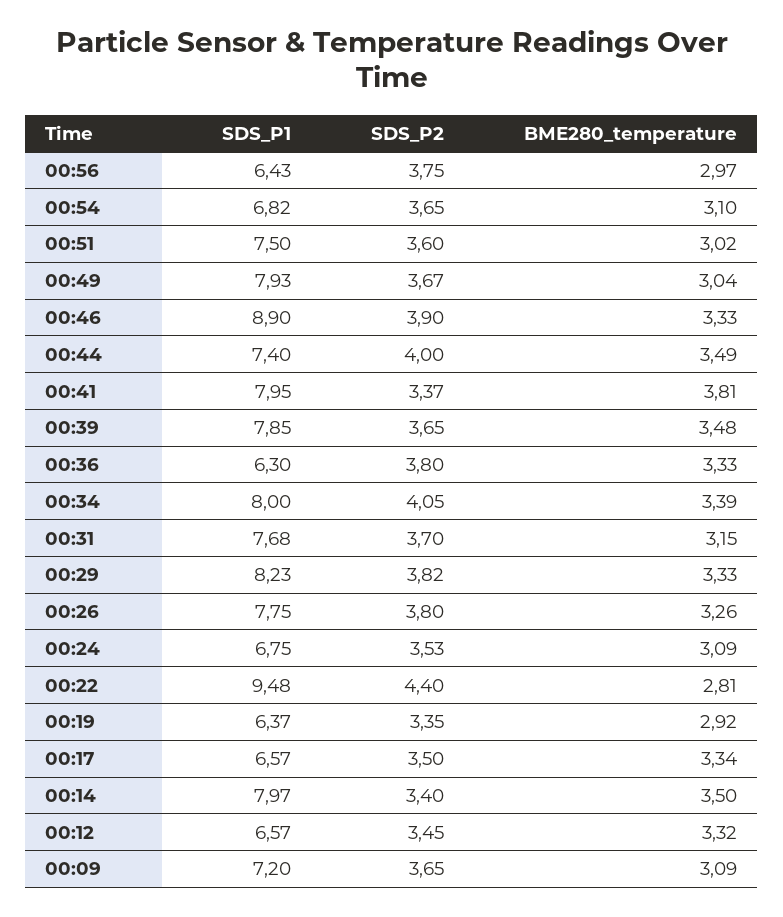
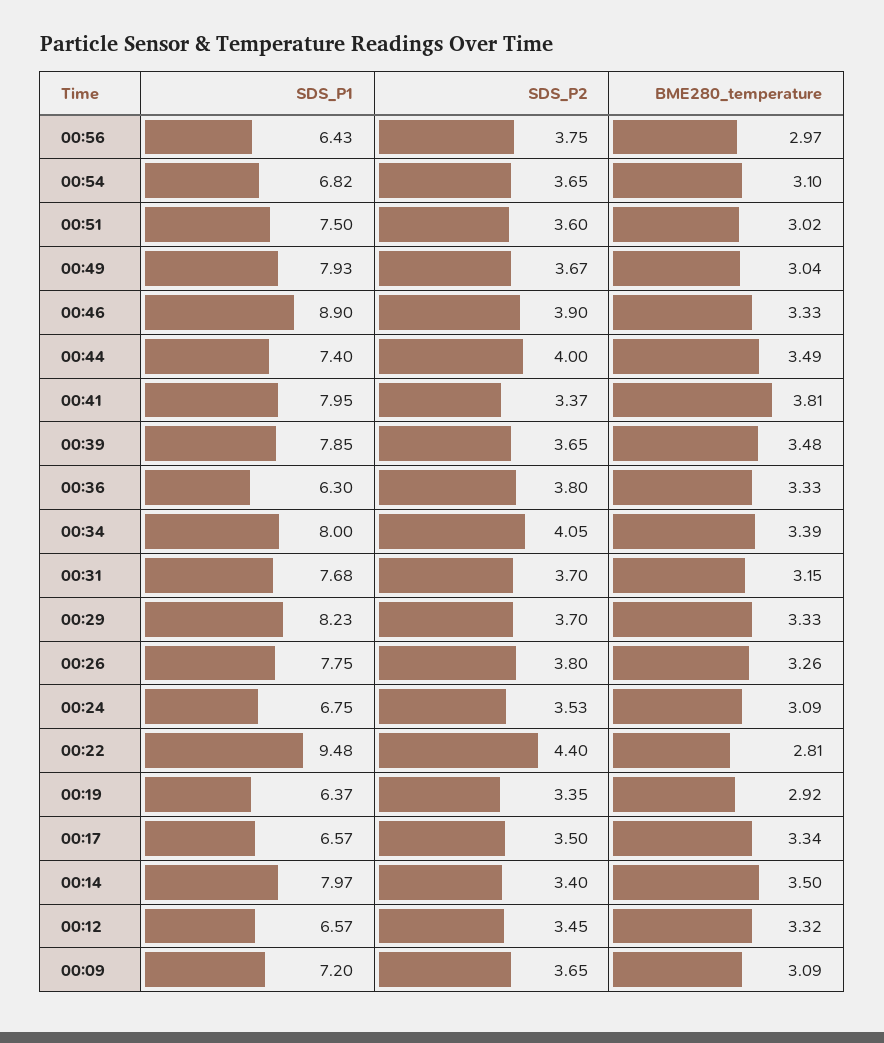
SDS_P2, 00:29: 3.82 -> 3.7

